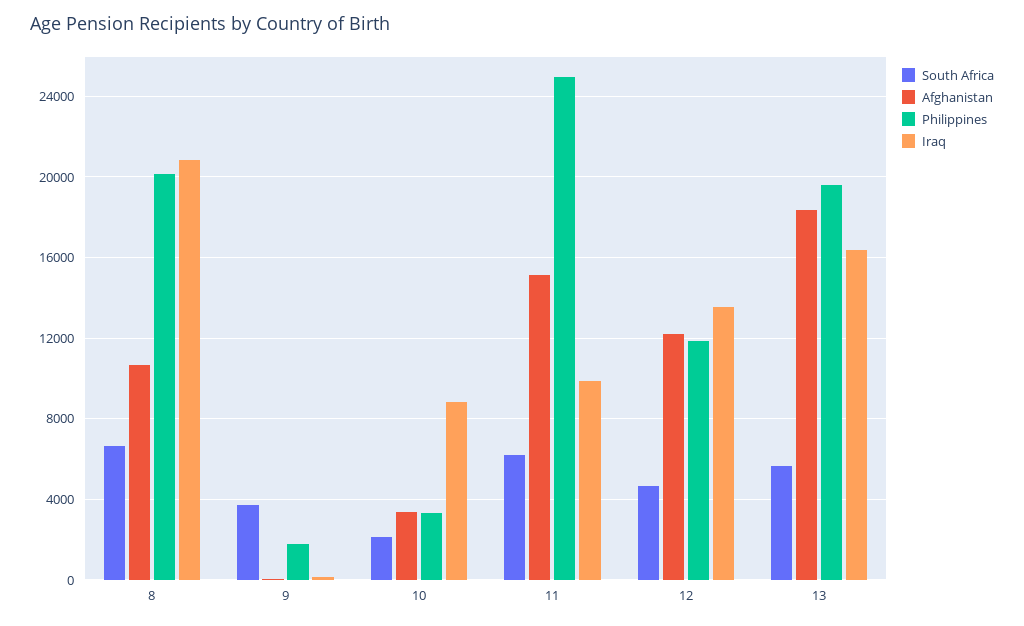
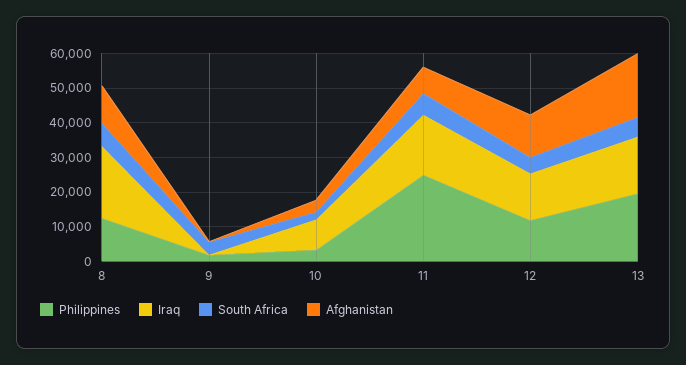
Philippines, 8: 20000 -> 12500
Afghanistan, 11: 15000 -> 7500
Iraq, 11: 10000 -> 17500

